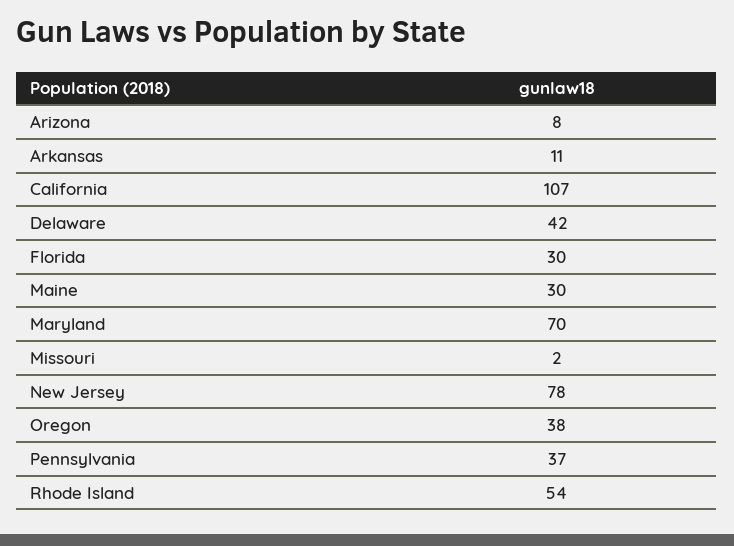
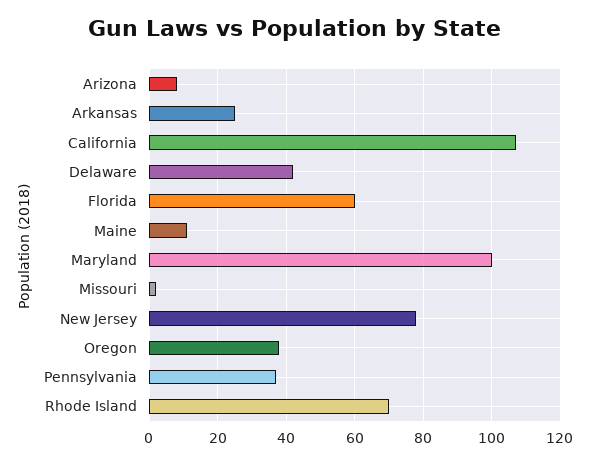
Arkansas: 11 -> 25
Florida: 30 -> 60
Maine: 30 -> 10
Maryland: 70 -> 100
Rhode Island: 54 -> 70

